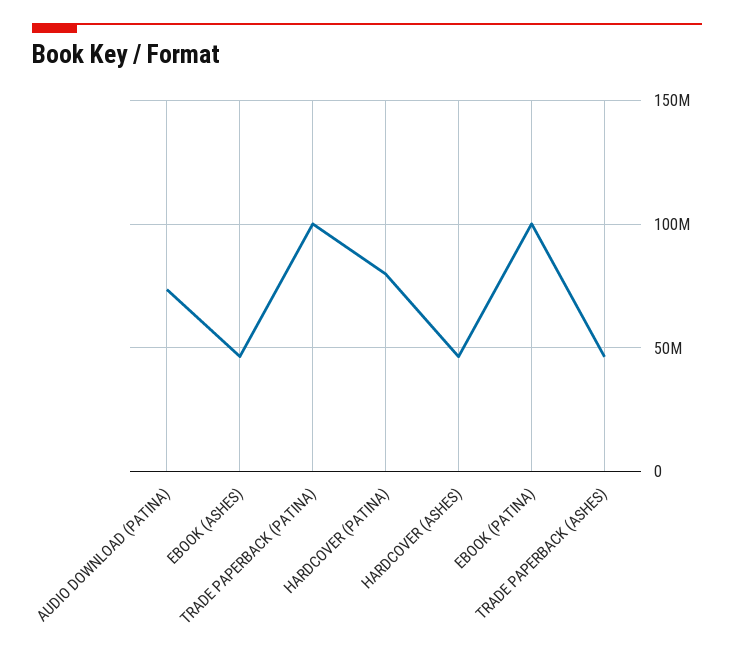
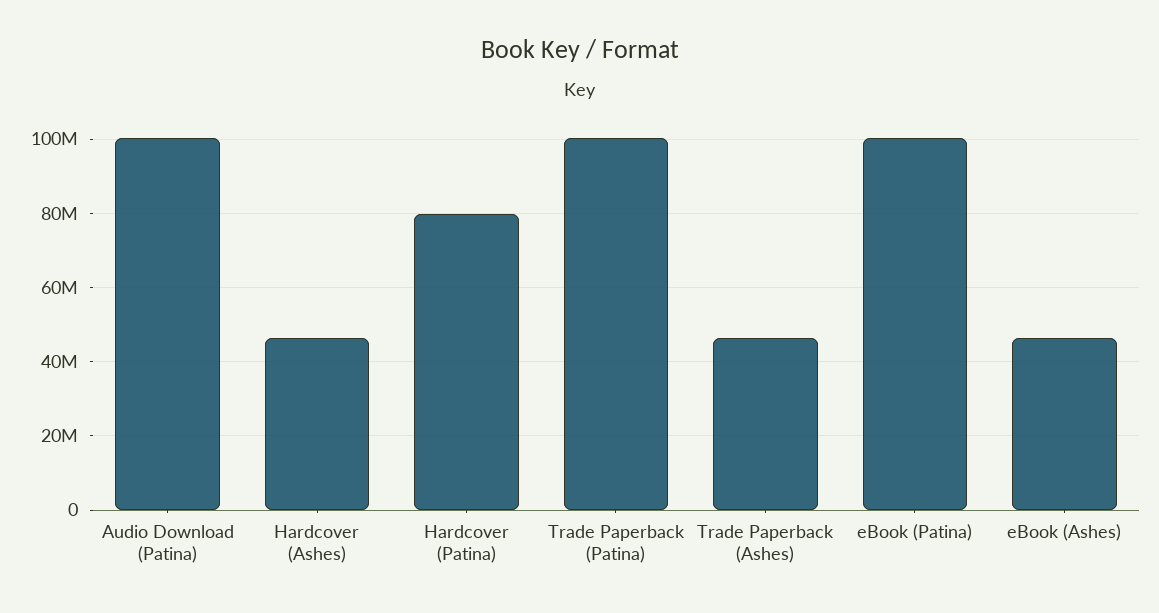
AUDIO DOWNLOAD (PATINA): 75000000 -> 100000000

